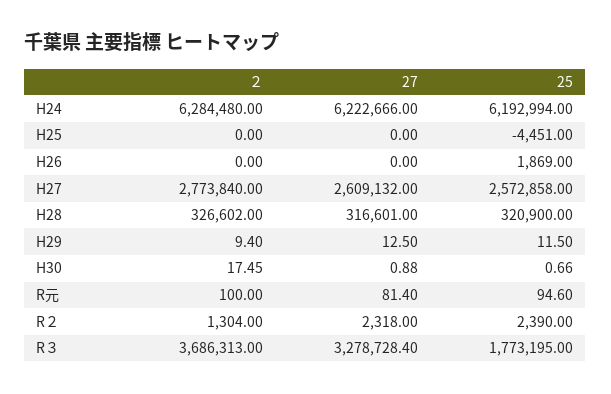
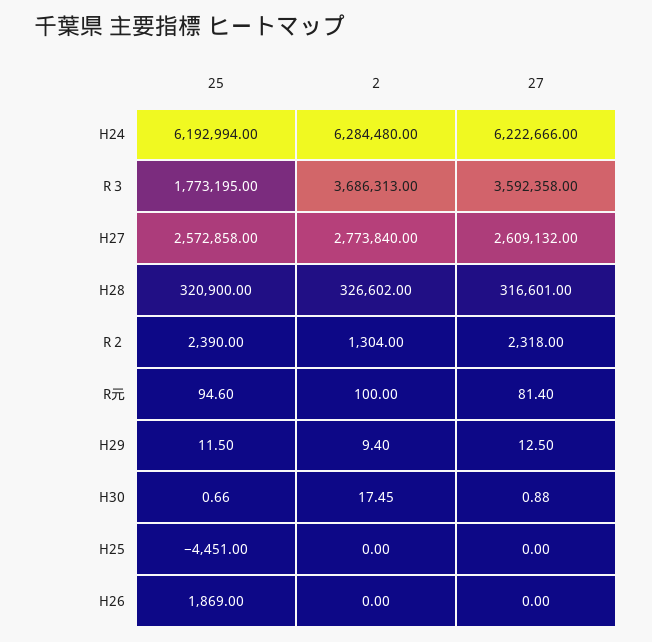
27, R３: 3278728.4 -> 3592358

